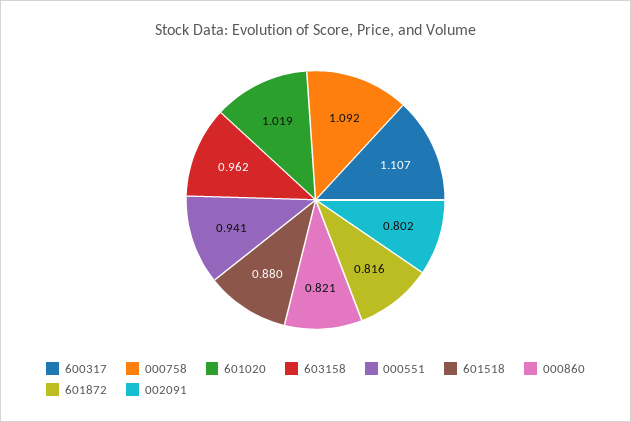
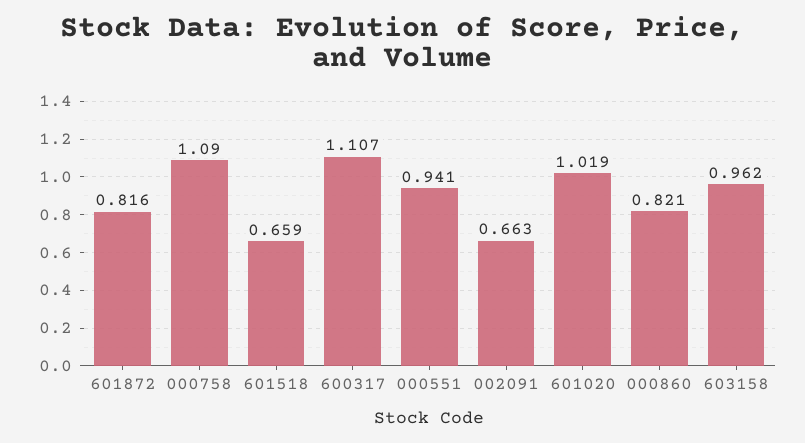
000758: 1.092 -> 1.09
601518: 0.88 -> 0.659
002091: 0.802 -> 0.663

